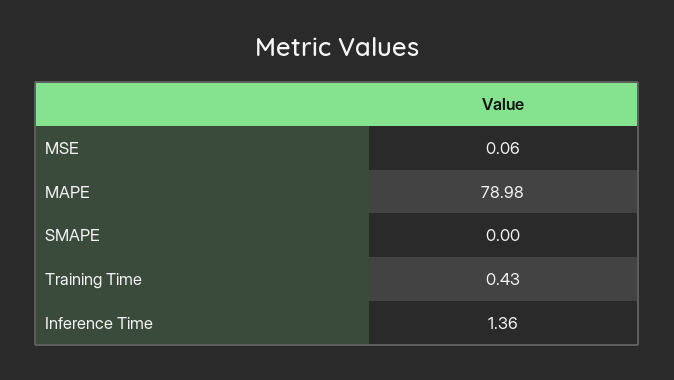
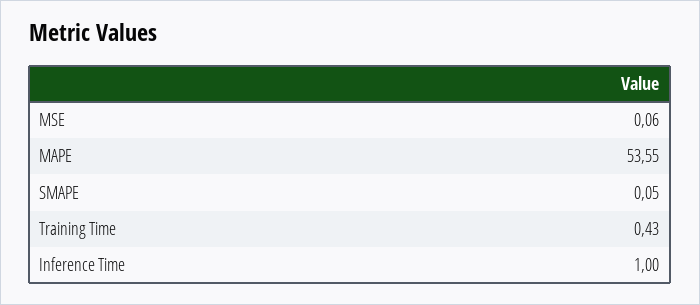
MAPE: 78.98 -> 53.55
SMAPE: 0 -> 0.05
Inference Time: 1.36 -> 1

